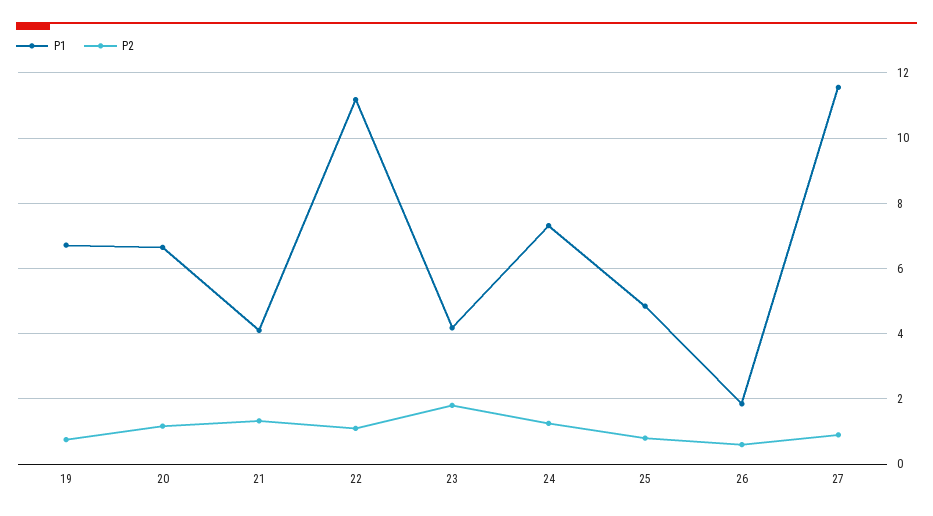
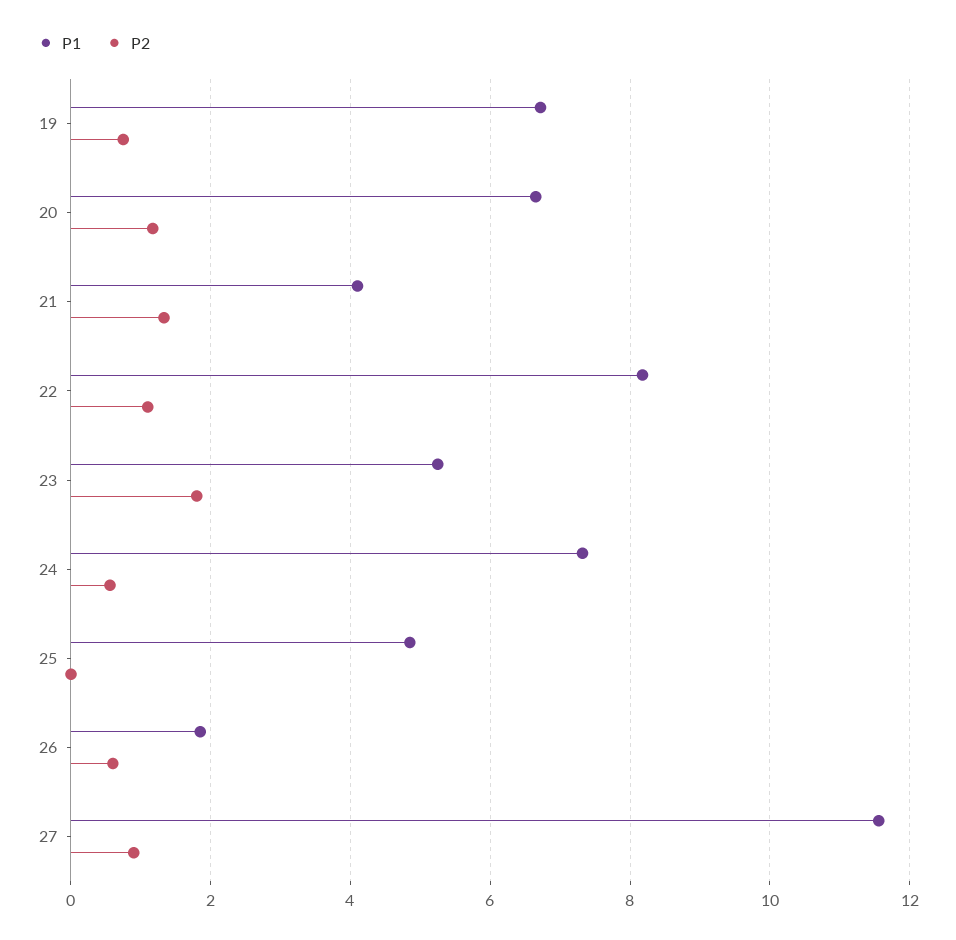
P1, 22: 11.2 -> 8.2
P1, 23: 4.2 -> 5.2
P2, 24: 1.2 -> 0.6
P2, 25: 0.8 -> 0

